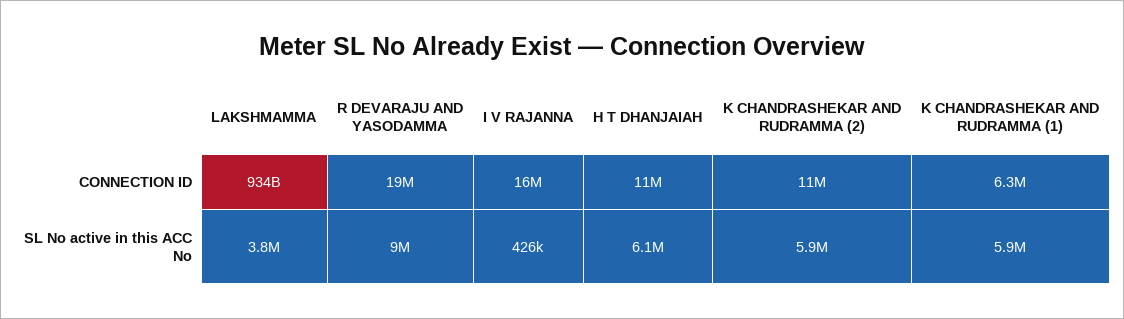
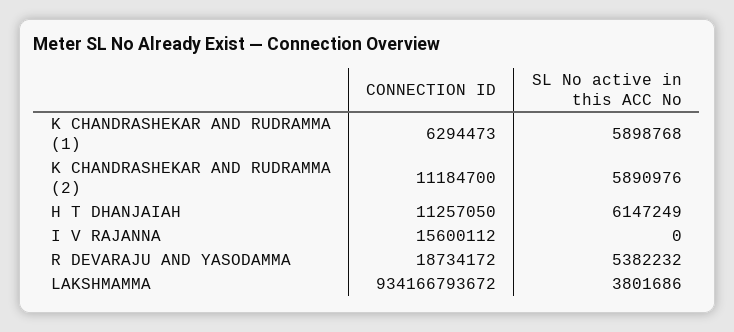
R DEVARAJU AND YASODAMMA, SL No active in this ACC No: 9000000 -> 5382232
I V RAJANNA, SL No active in this ACC No: 426000 -> 0

